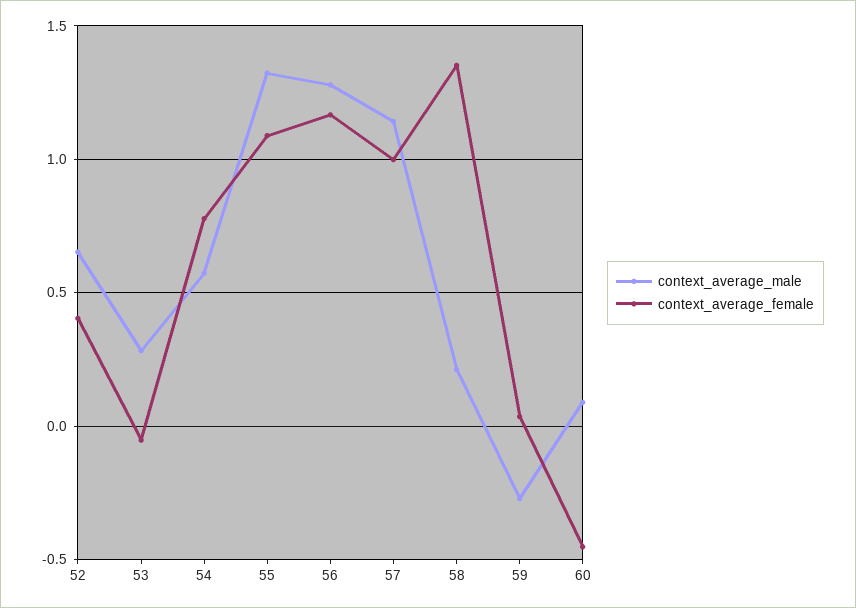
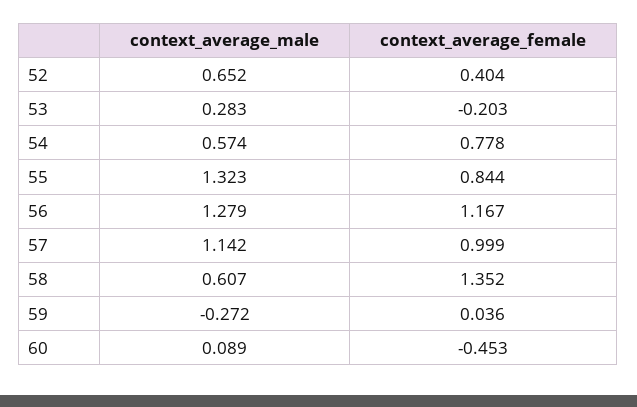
context_average_female, 53: -0.05 -> -0.203
context_average_female, 55: 1.1 -> 0.844
context_average_male, 58: 0.2 -> 0.607

